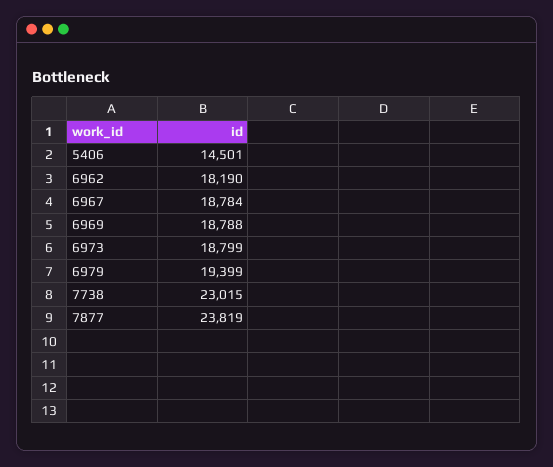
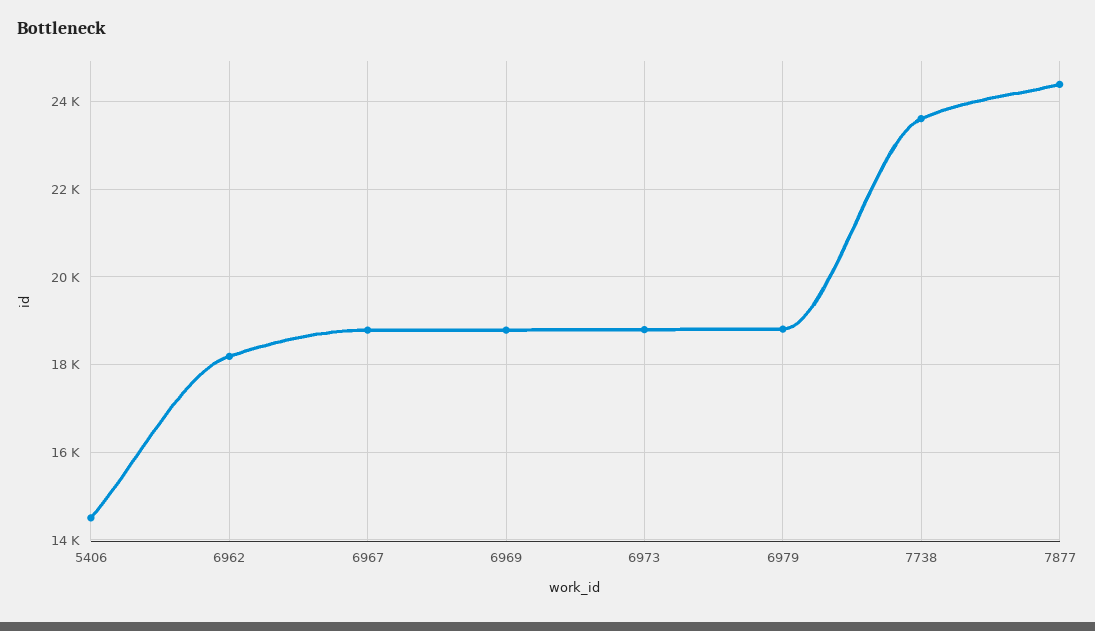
6979: 19399 -> 18800
7738: 23015 -> 23600
7877: 23819 -> 24400

